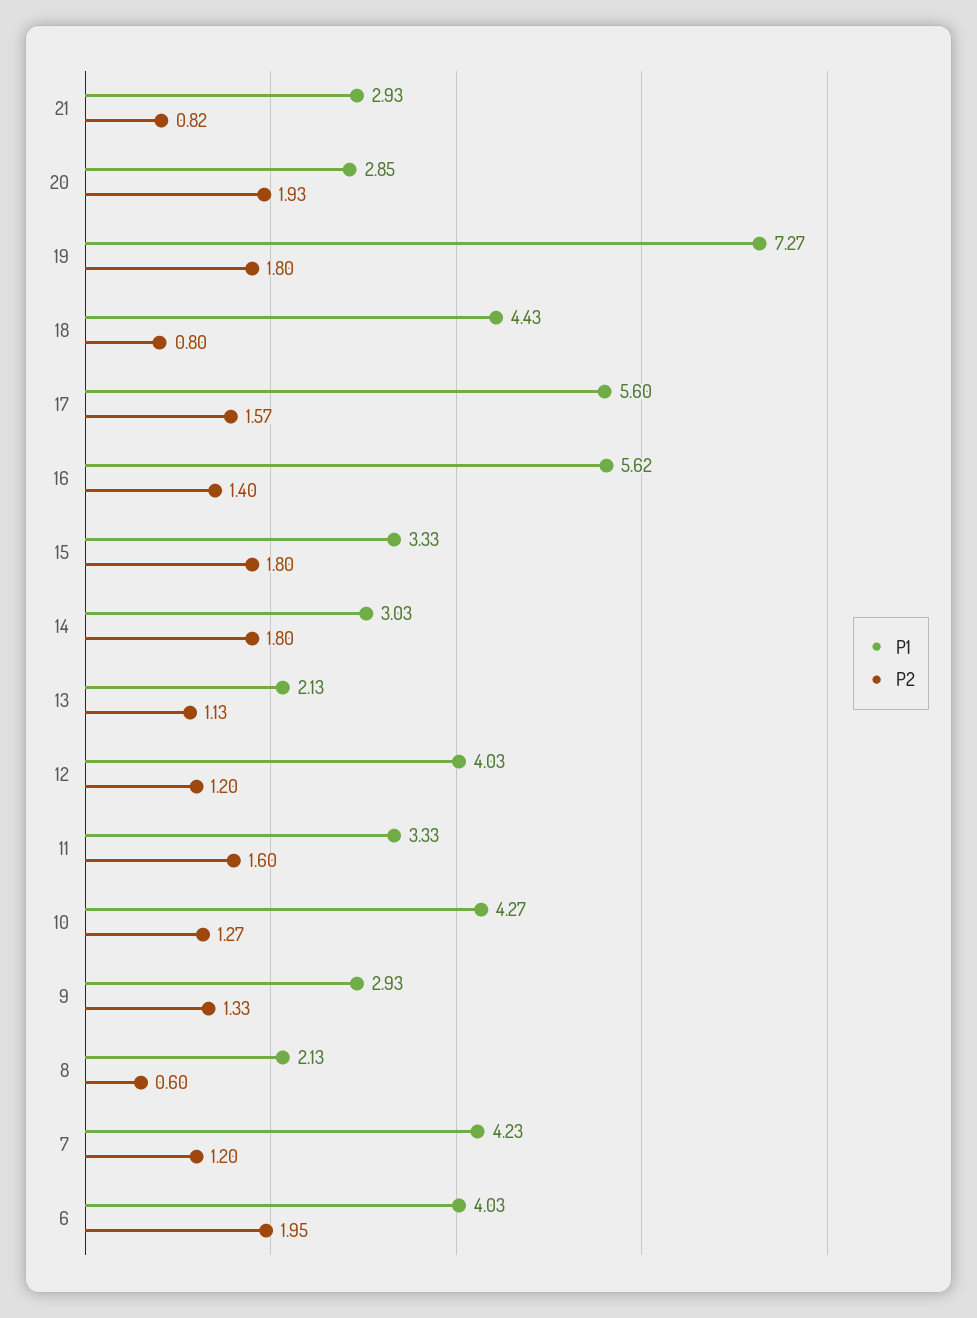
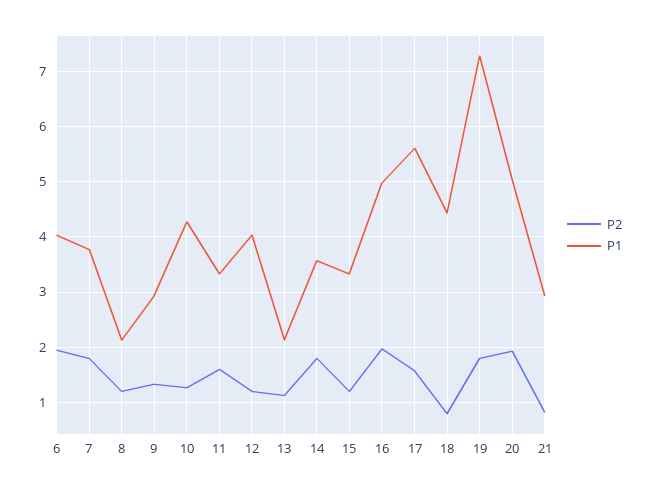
P1, 20: 2.85 -> 5
P1, 16: 5.62 -> 5
P2, 16: 1.4 -> 2
P2, 15: 1.8 -> 1.2
P1, 14: 3.03 -> 3.6
P2, 8: 0.6 -> 1.2
P1, 7: 4.23 -> 3.8
P2, 7: 1.2 -> 1.8

